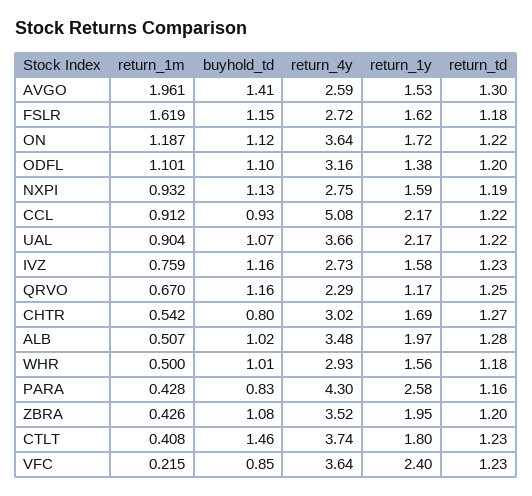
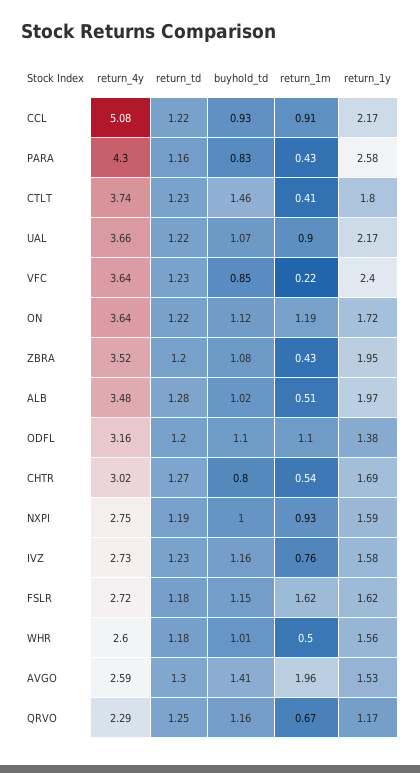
buyhold_td, NXPI: 1.13 -> 1
return_4y, WHR: 2.93 -> 2.6

